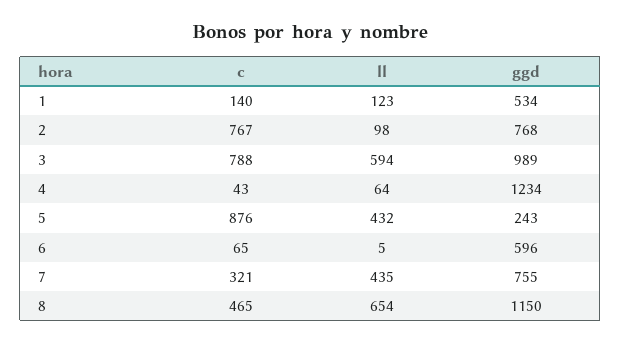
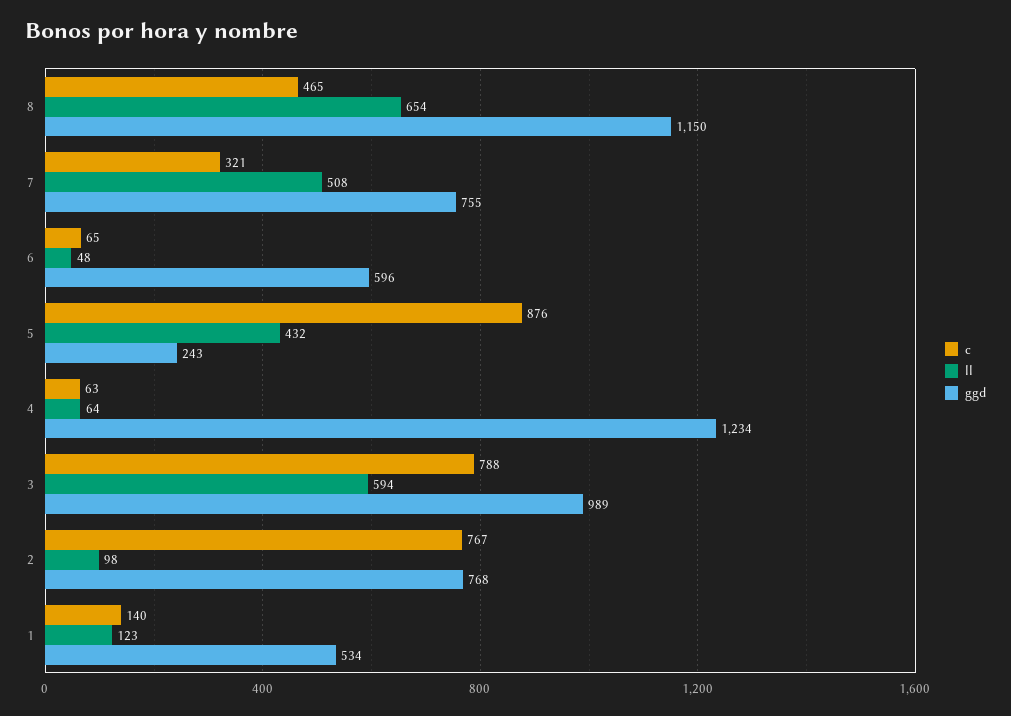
c, 4: 43 -> 63
ll, 6: 5 -> 48
ll, 7: 435 -> 508

